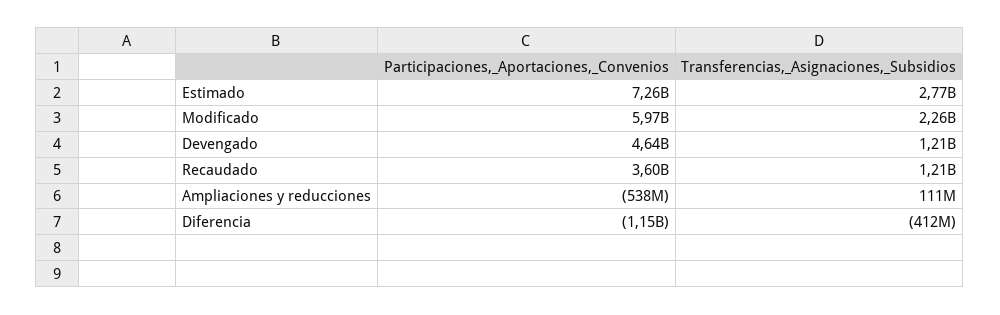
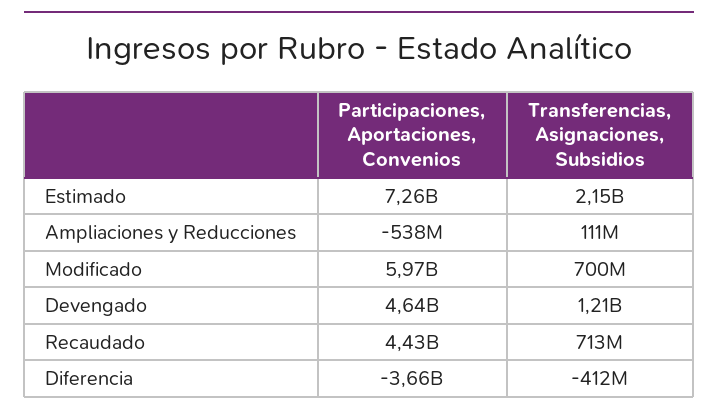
Transferencias,_Asignaciones,_Subsidios, Estimado: 2770000000 -> 2150000000
Transferencias,_Asignaciones,_Subsidios, Modificado: 2260000000 -> 700000000
Participaciones,_Aportaciones,_Convenios, Recaudado: 3600000000 -> 4430000000
Transferencias,_Asignaciones,_Subsidios, Recaudado: 1210000000 -> 713000000
Participaciones,_Aportaciones,_Convenios, Diferencia: -1150000000 -> -3660000000

